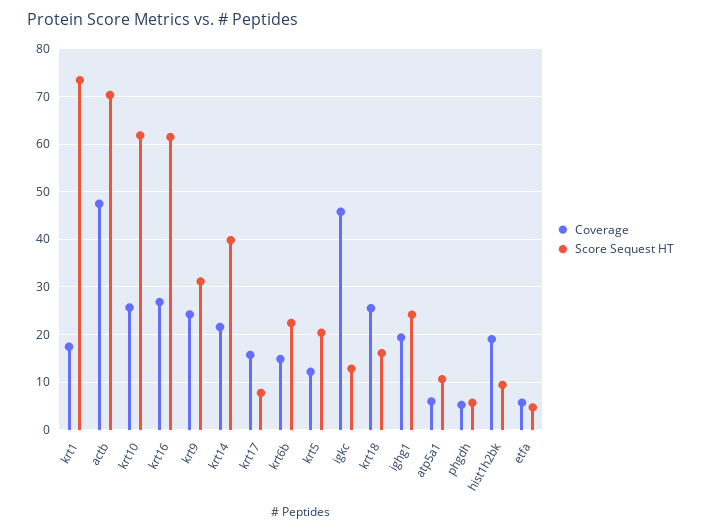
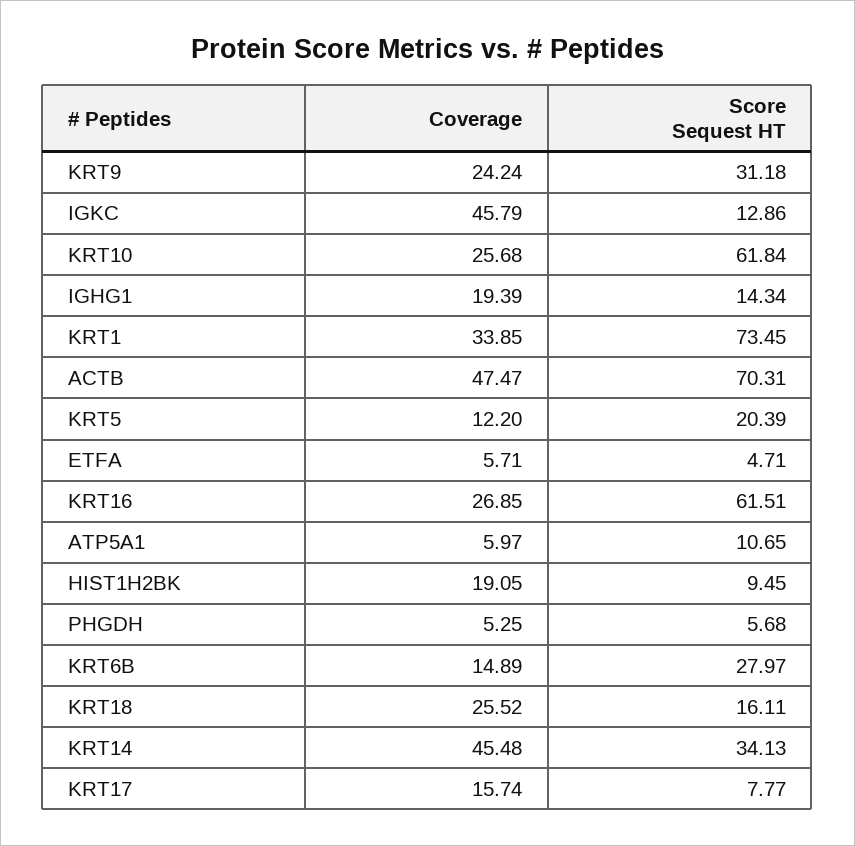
Coverage, krt1: 18 -> 33.85
Coverage, krt14: 22 -> 45.48
Score Sequest HT, krt14: 40 -> 34.13
Score Sequest HT, krt6b: 22 -> 27.97
Score Sequest HT, ighg1: 24 -> 14.34

